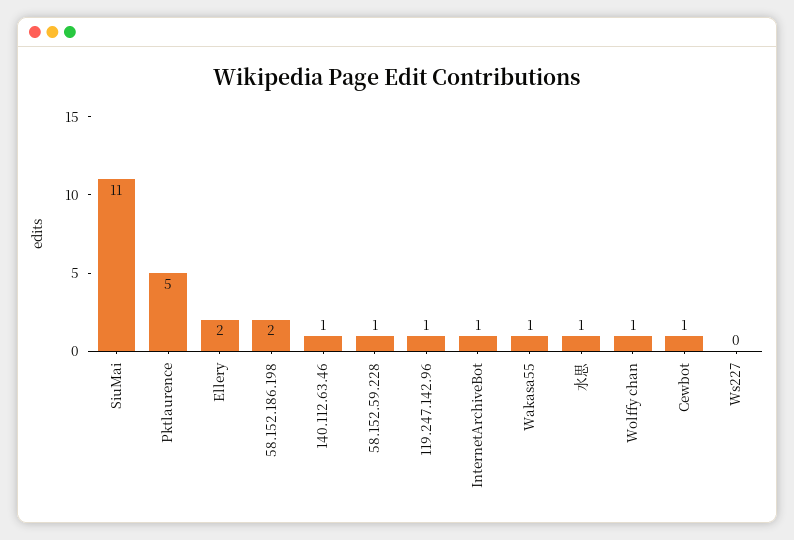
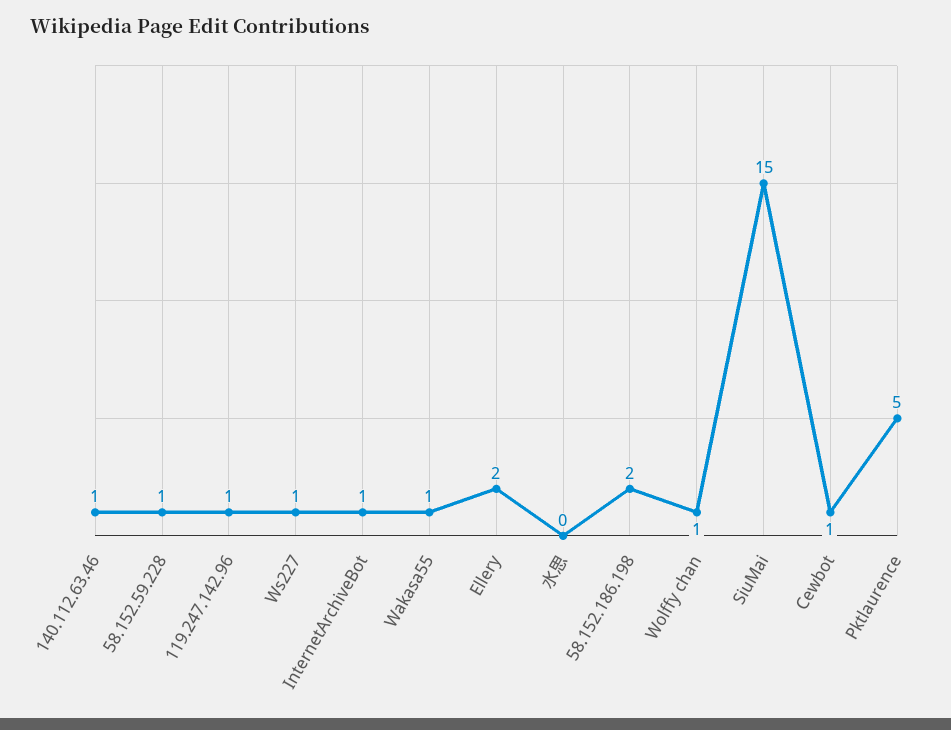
SiuMai: 11 -> 15
水思: 1 -> 0
Ws227: 0 -> 1

